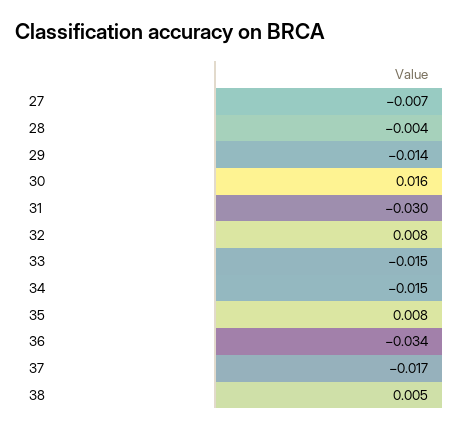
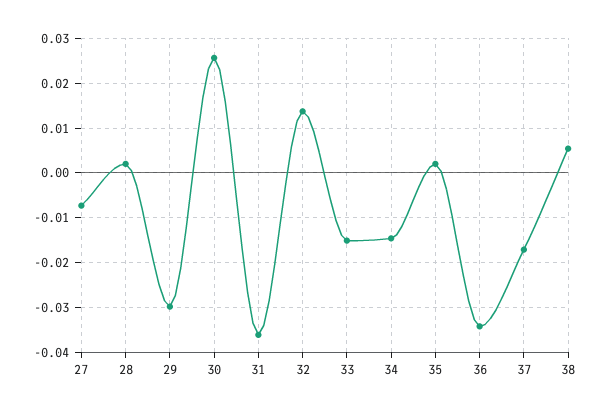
28: -0.004 -> 0.002
29: -0.014 -> -0.03
30: 0.016 -> 0.026
31: -0.03 -> -0.036
32: 0.008 -> 0.014
35: 0.008 -> 0.002

